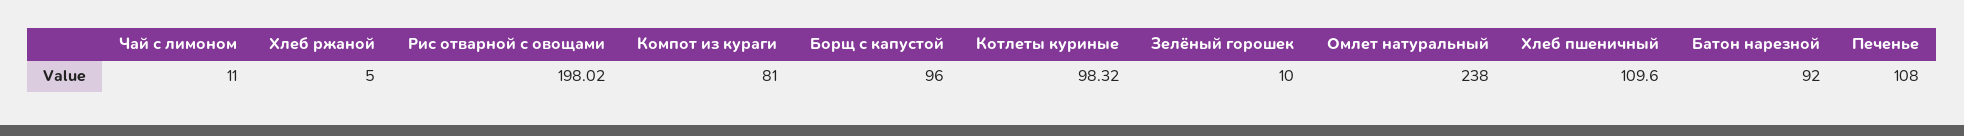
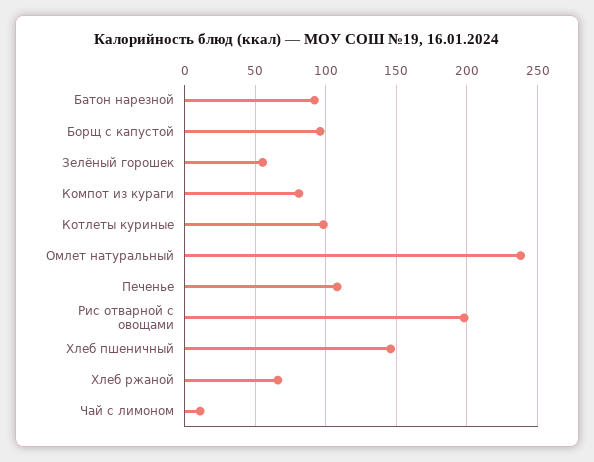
Хлеб ржаной: 5 -> 65
Зелёный горошек: 10 -> 55
Хлеб пшеничный: 109.6 -> 145

